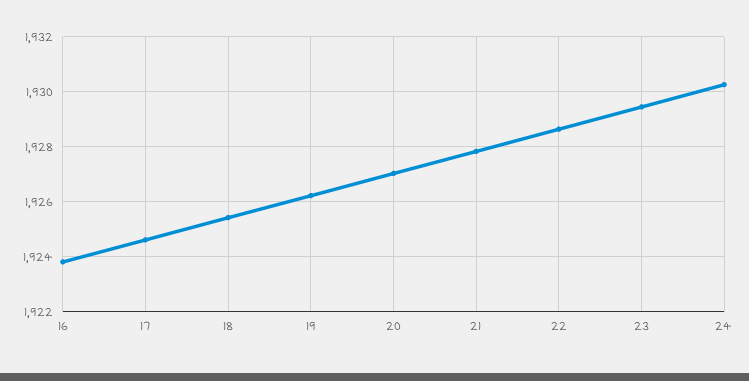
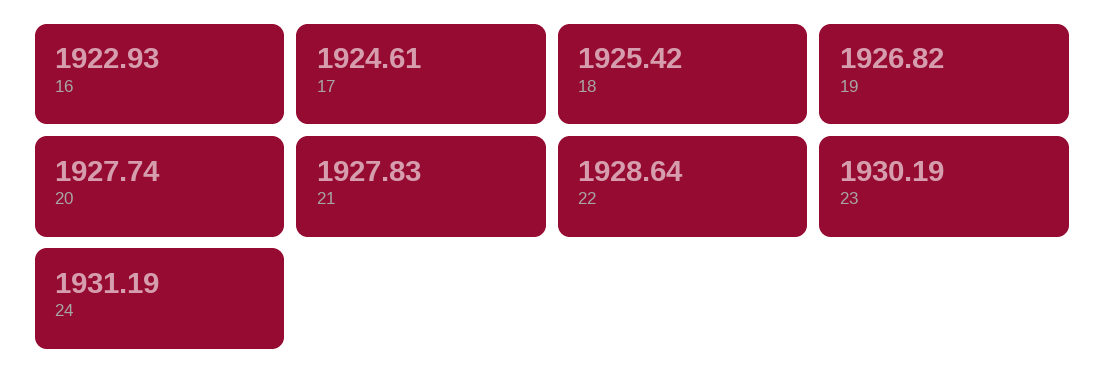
16: 1923.75 -> 1922.93
19: 1926.25 -> 1926.82
20: 1927 -> 1927.74
23: 1929.5 -> 1930.19
24: 1930.25 -> 1931.19

